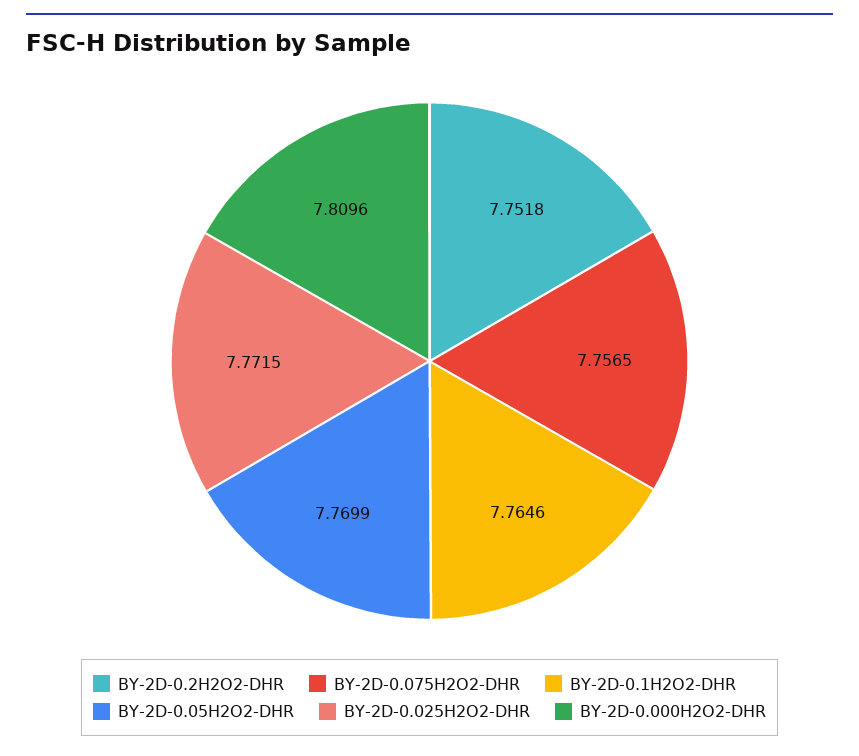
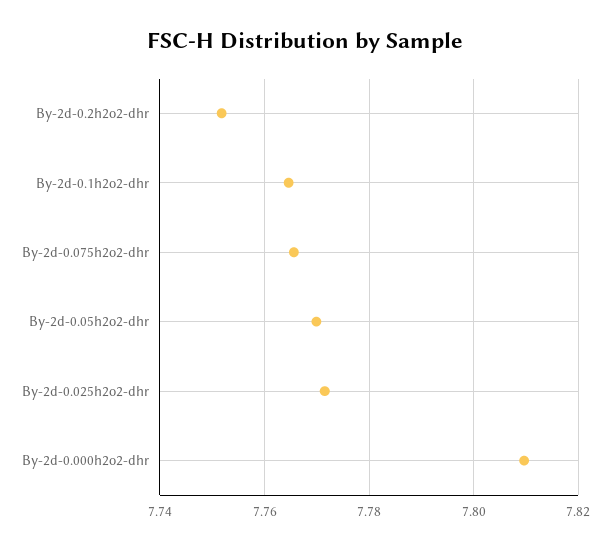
BY-2D-0.075H2O2-DHR: 7.7565 -> 7.766

